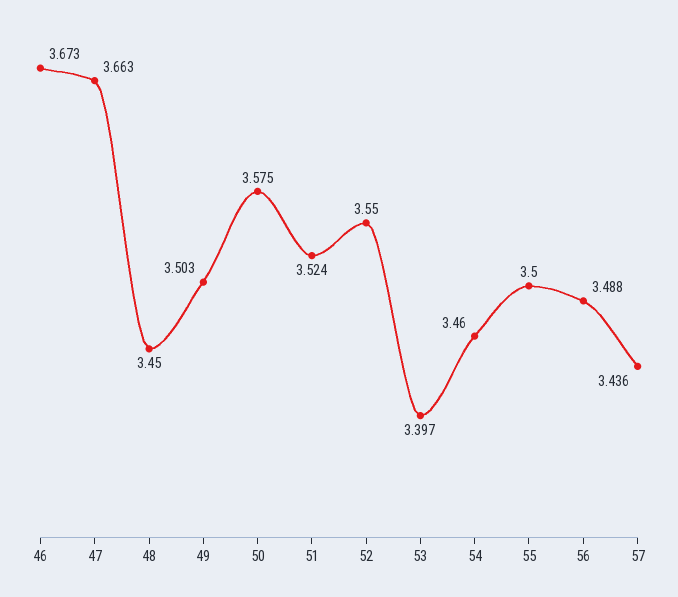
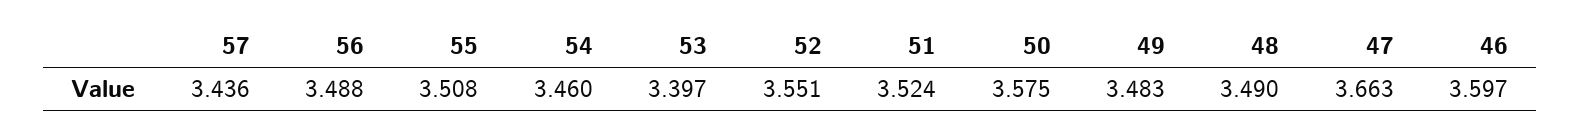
46: 3.673 -> 3.597
48: 3.45 -> 3.49
49: 3.503 -> 3.483
52: 3.55 -> 3.551
55: 3.5 -> 3.508

